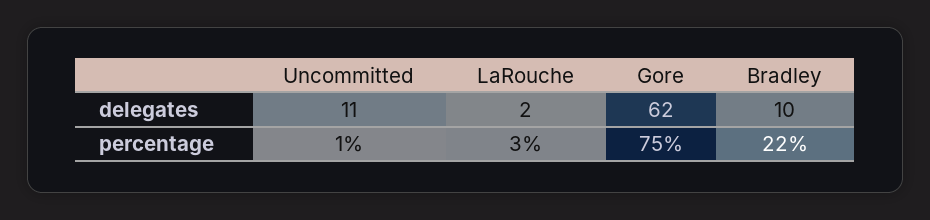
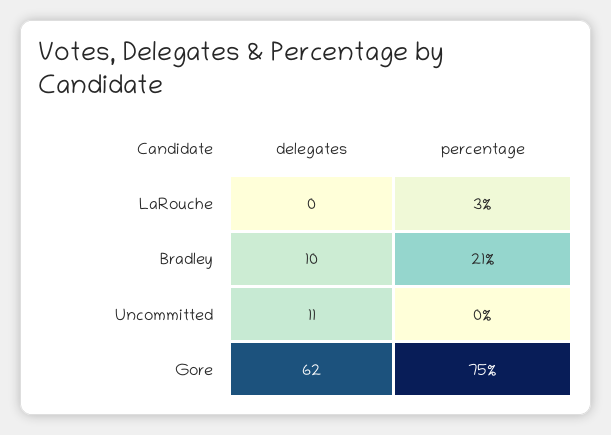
LaRouche, delegates: 2 -> 0
Uncommitted, percentage: 1 -> 0
Bradley, percentage: 22 -> 21

